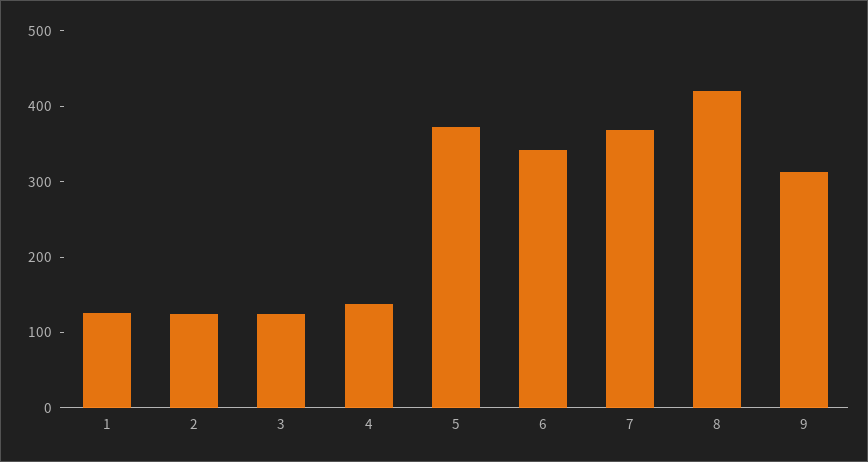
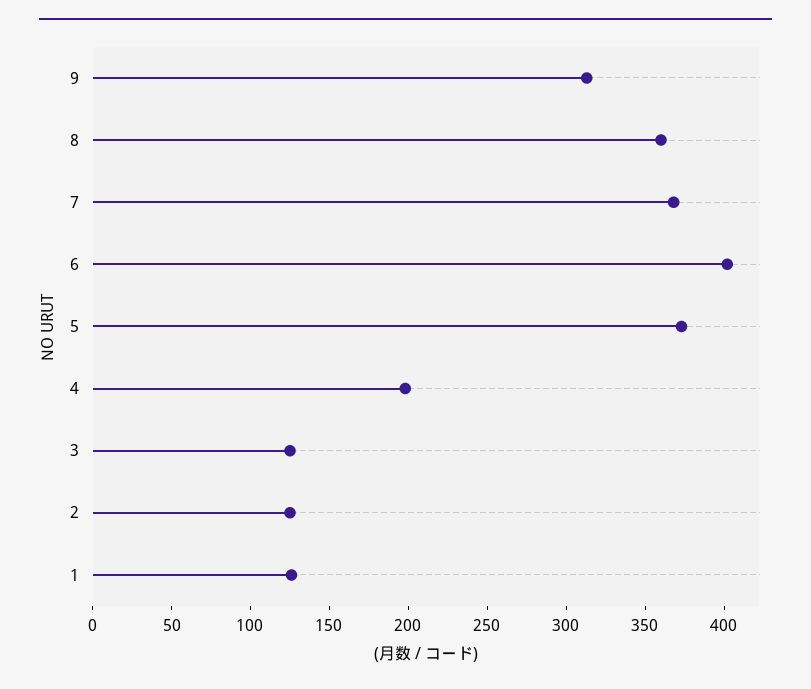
4: 140 -> 200
6: 340 -> 400
8: 420 -> 360

